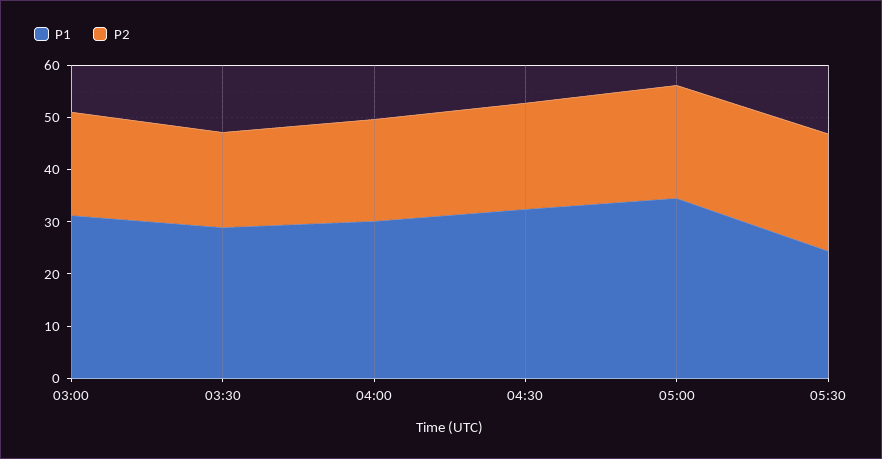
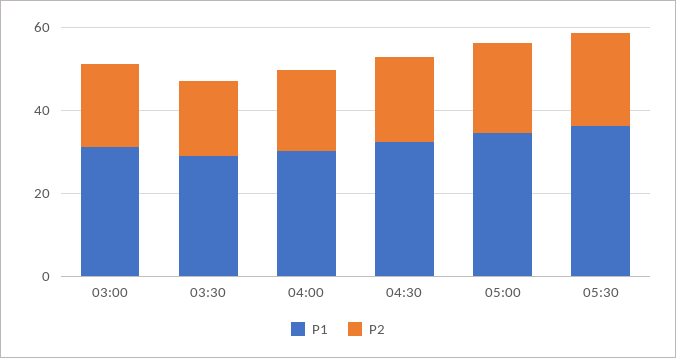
P1, 05:30: 24 -> 35

